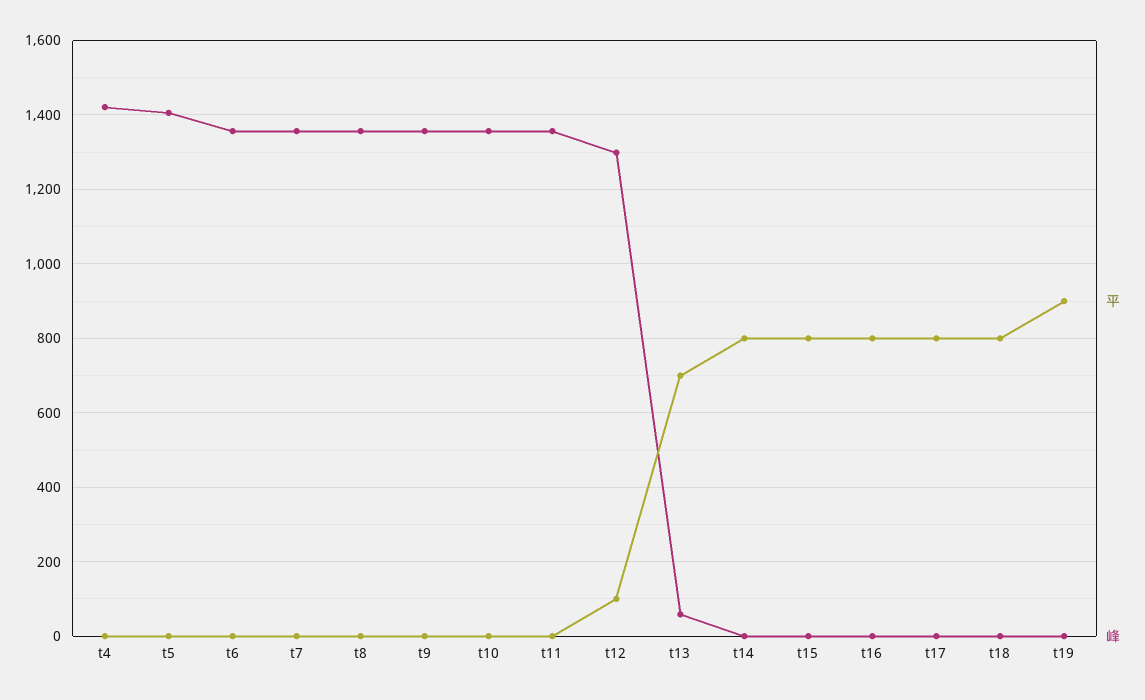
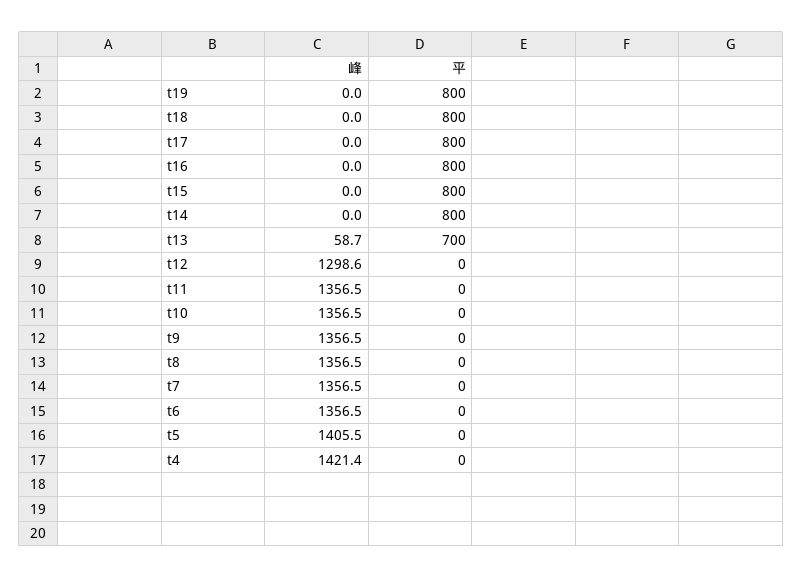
平, t12: 100 -> 0
平, t19: 900 -> 800

